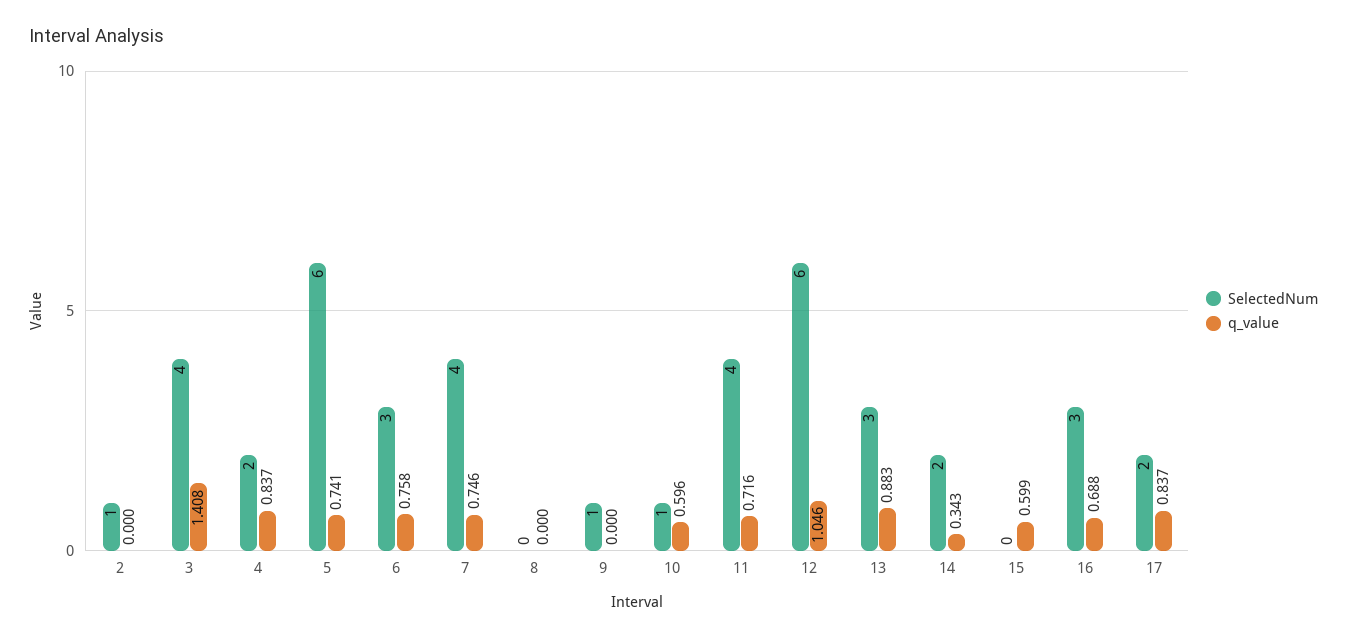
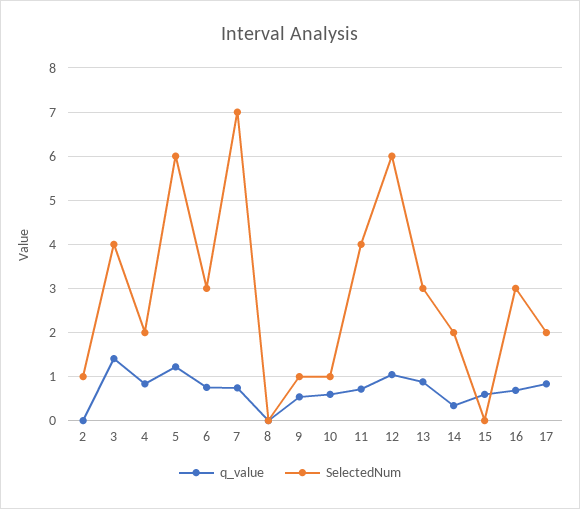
q_value, 5: 0.741 -> 1.2
SelectedNum, 7: 4 -> 7
q_value, 9: 0 -> 0.6

